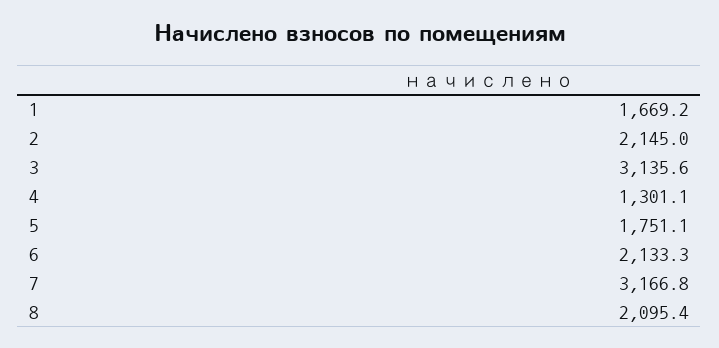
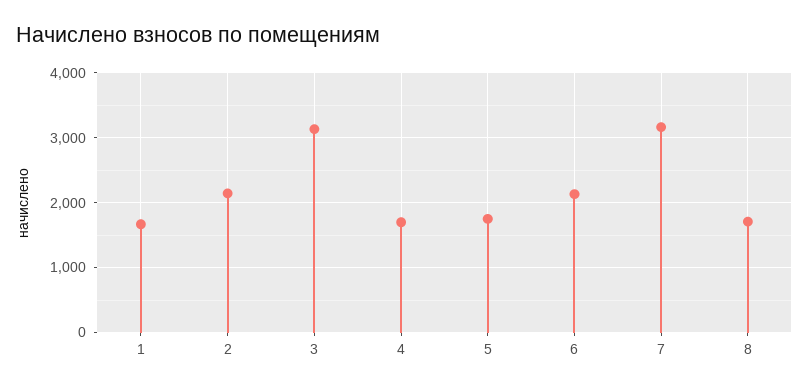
4: 1301.1 -> 1700
8: 2095.4 -> 1700

